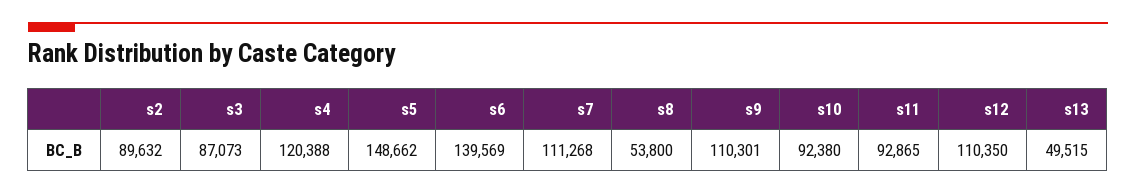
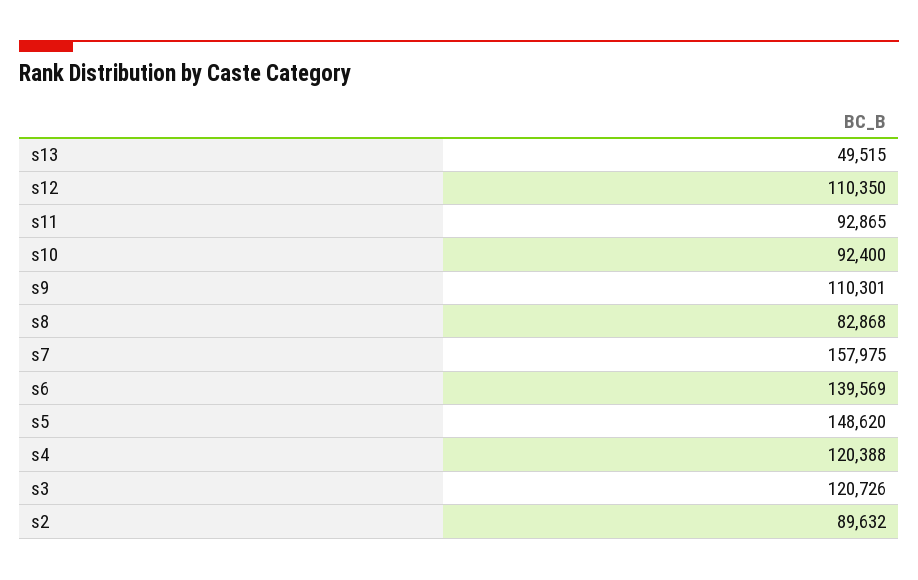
s3: 87073 -> 120726
s5: 148662 -> 148620
s7: 111268 -> 157975
s8: 53800 -> 82868
s10: 92380 -> 92400

